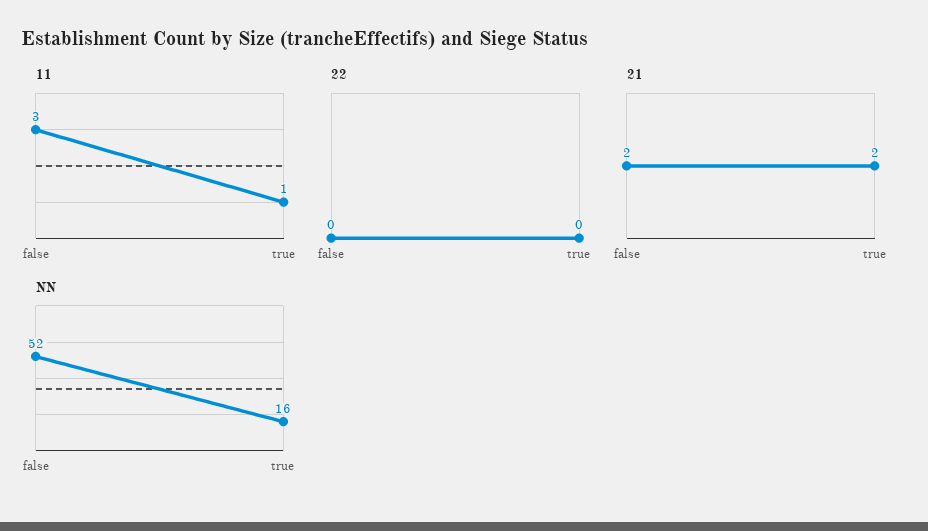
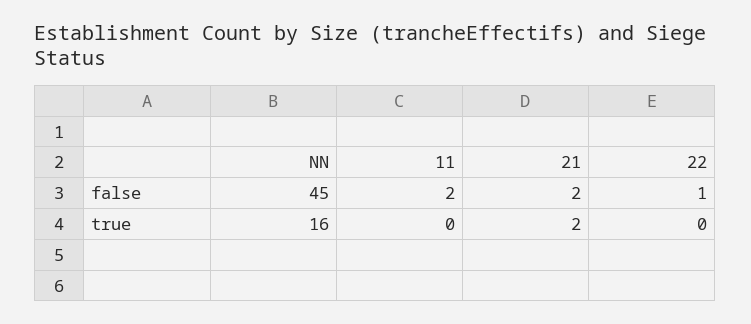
11, false: 3 -> 2
11, true: 1 -> 0
22, false: 0 -> 1
NN, false: 52 -> 45

